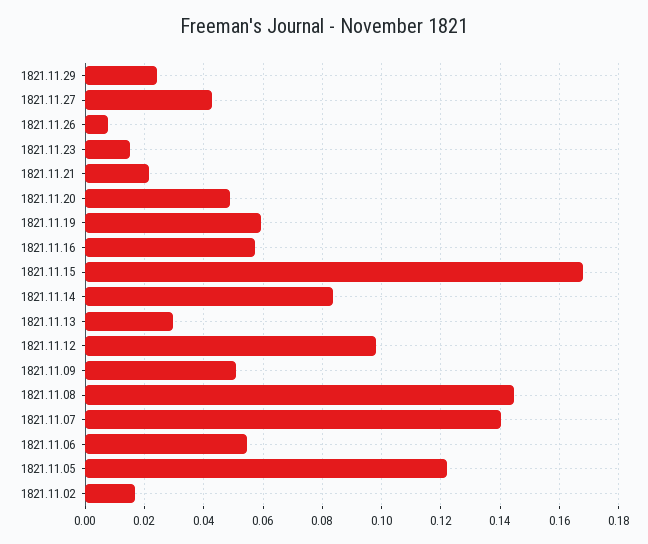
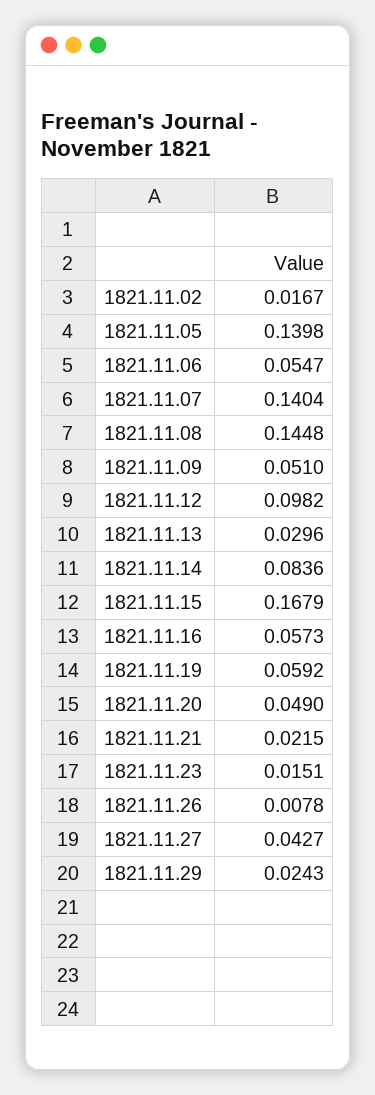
1821.11.05: 0.1225 -> 0.1398

